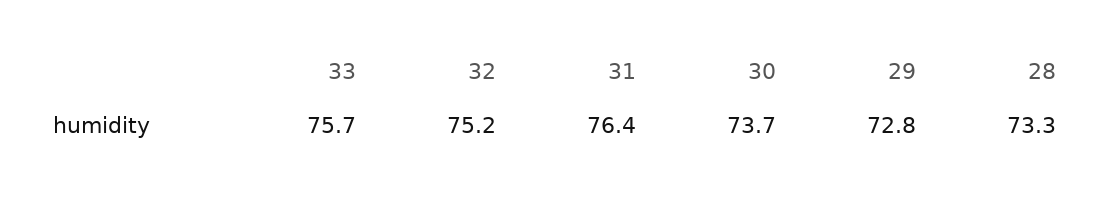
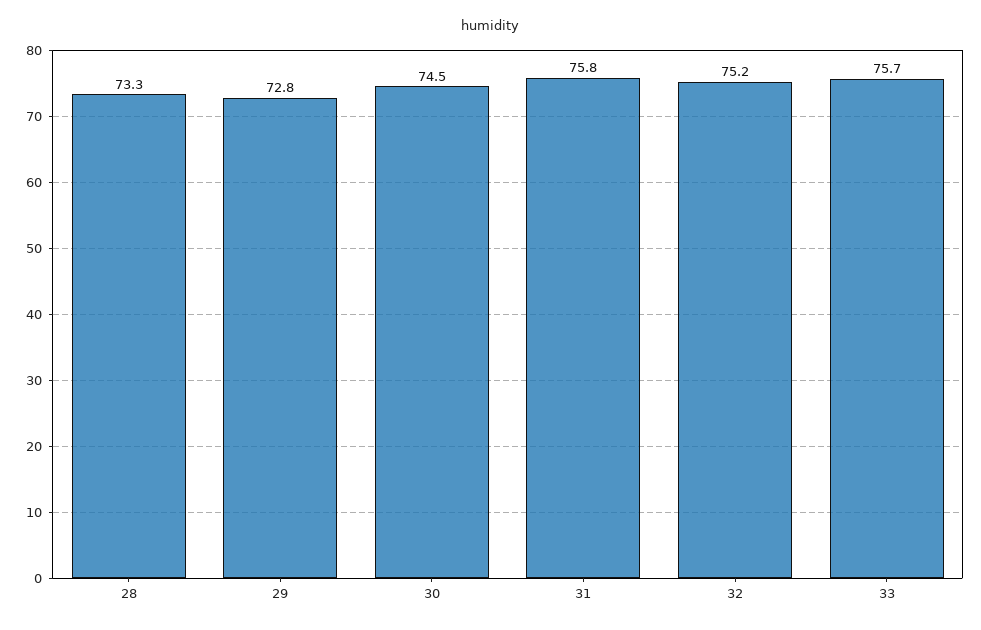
31: 76.4 -> 75.8
30: 73.7 -> 74.5

